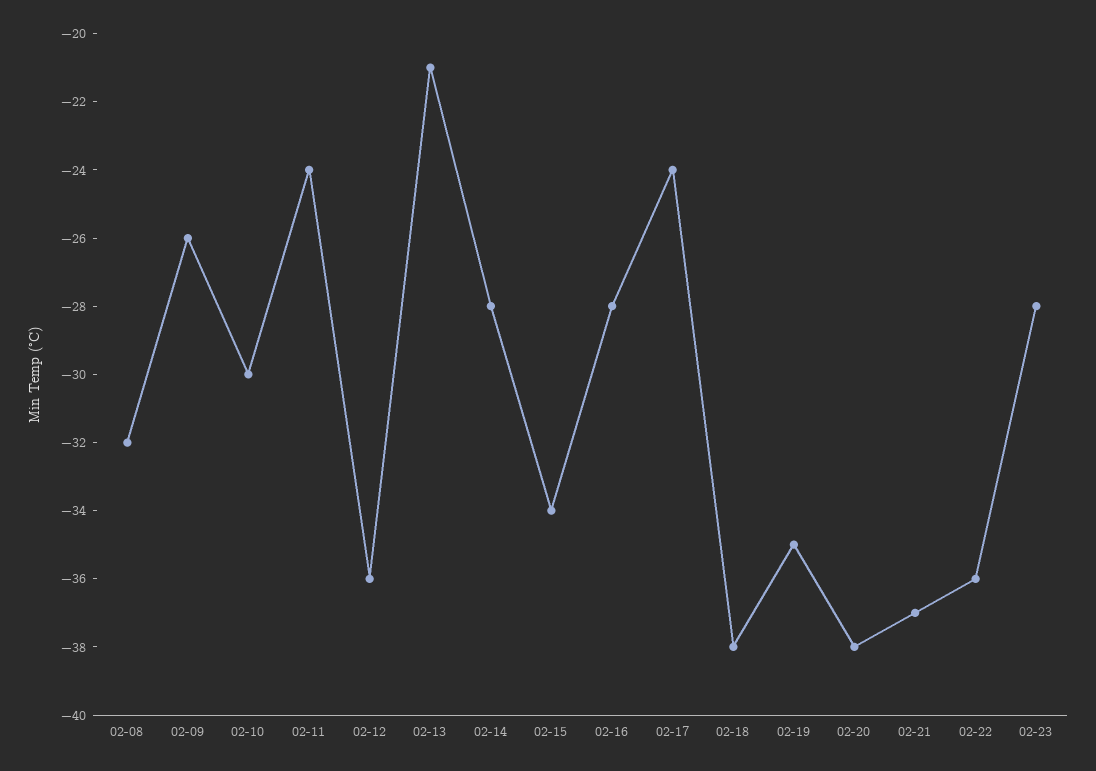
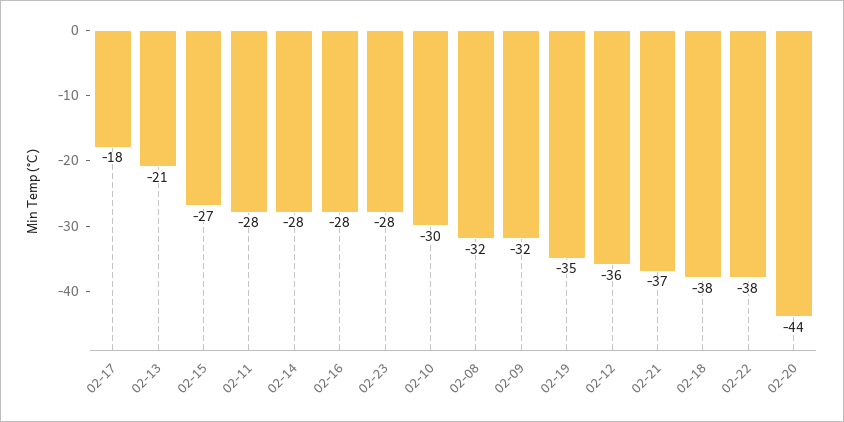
02-09: -26 -> -32
02-11: -24 -> -28
02-15: -34 -> -27
02-17: -24 -> -18
02-20: -38 -> -44
02-22: -36 -> -38

